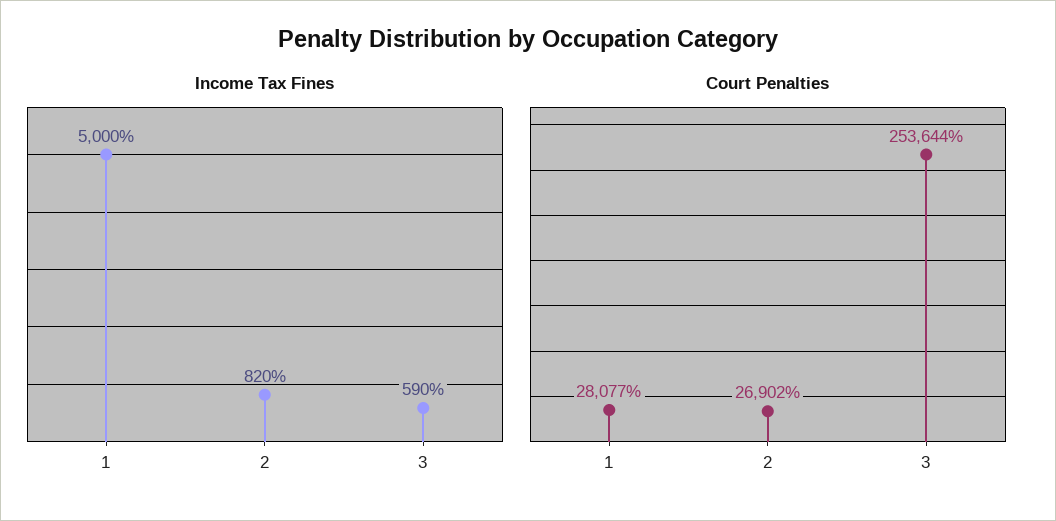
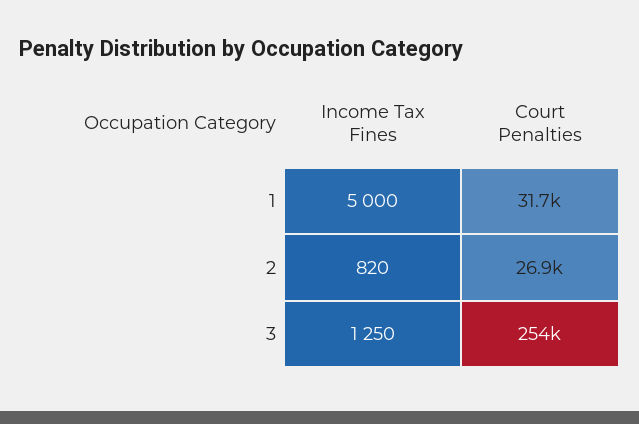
Income Tax Fines, 3: 590 -> 1250
Court Penalties, 1: 28077 -> 31700

